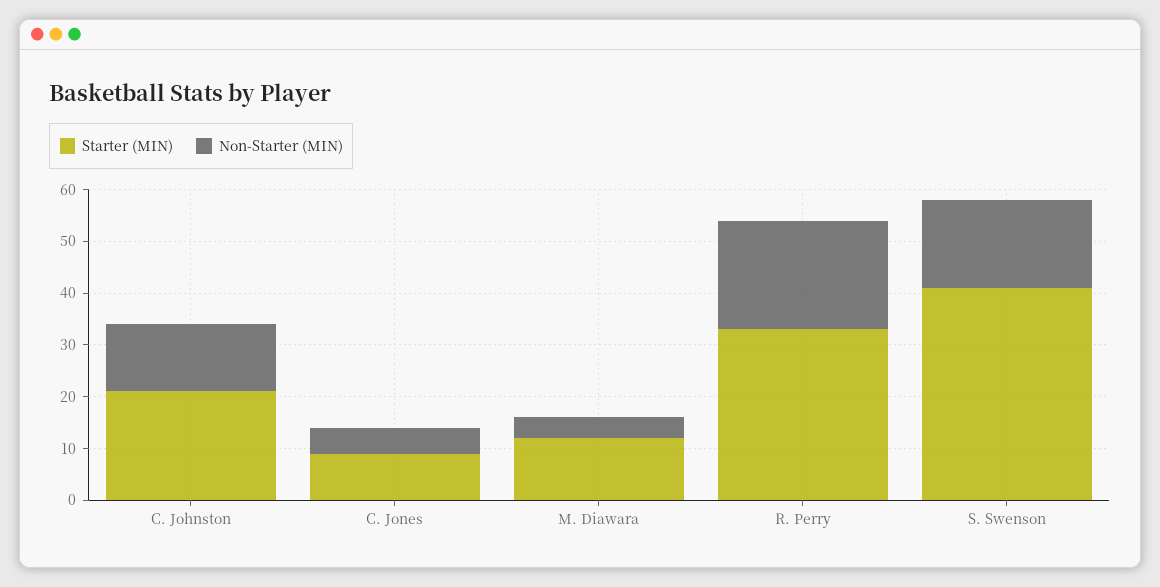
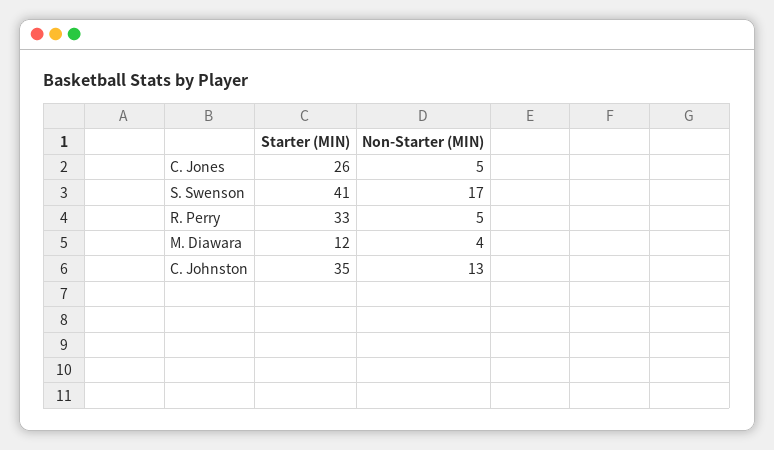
Starter (MIN), C. Johnston: 20 -> 35
Starter (MIN), C. Jones: 10 -> 26
Non-Starter (MIN), R. Perry: 20 -> 5

